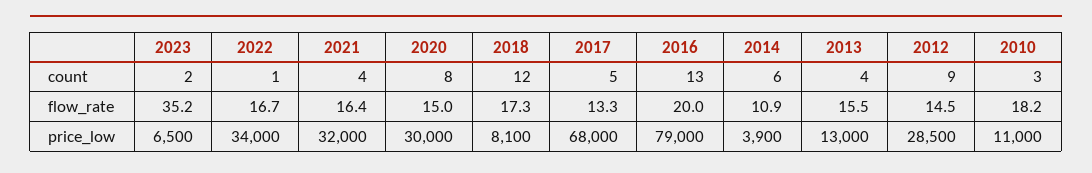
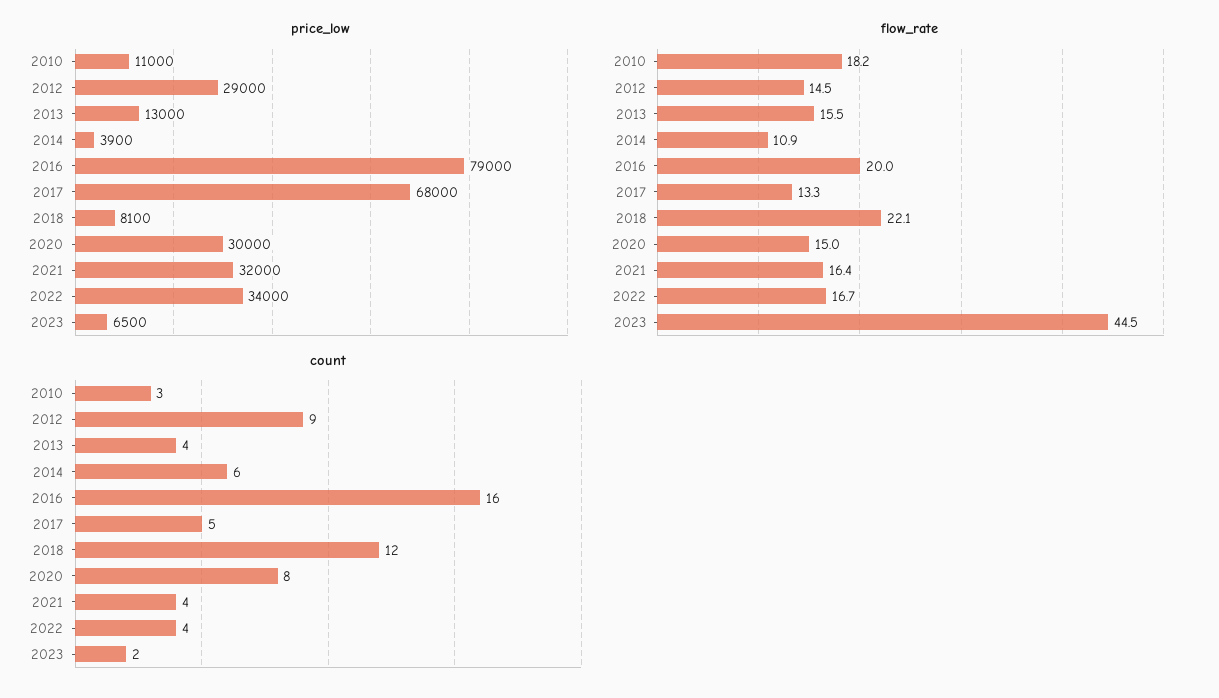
count, 2022: 1 -> 4
count, 2016: 13 -> 16
flow_rate, 2023: 35.2 -> 44.5
flow_rate, 2018: 17.3 -> 22.1
price_low, 2012: 28500 -> 29000

